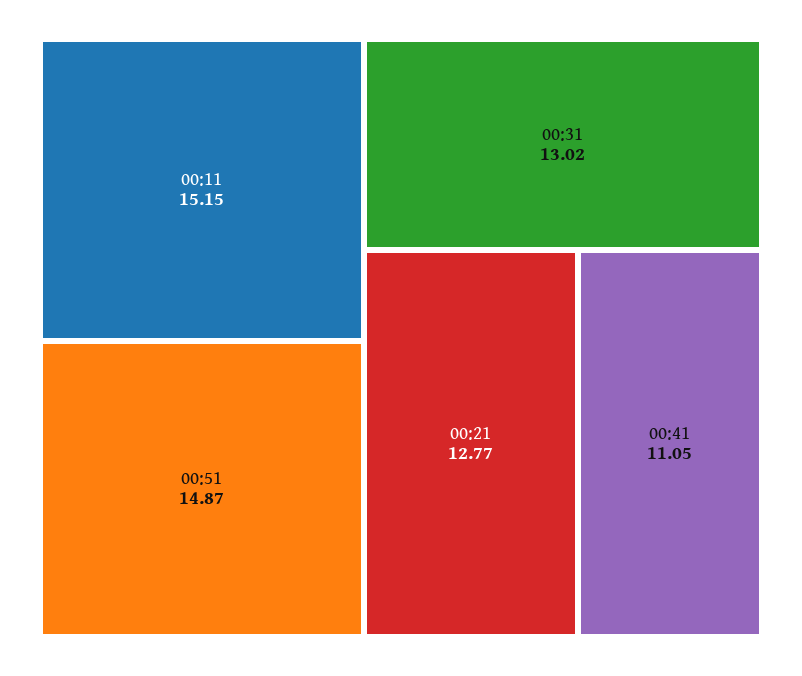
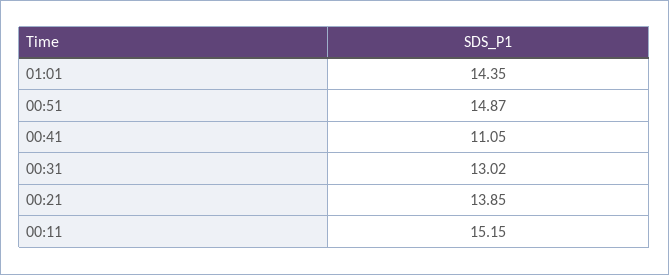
00:21: 12.77 -> 13.85
01:01: none -> 14.35

